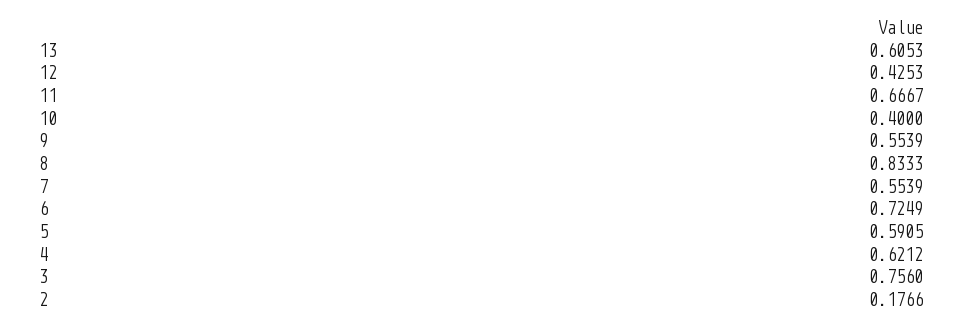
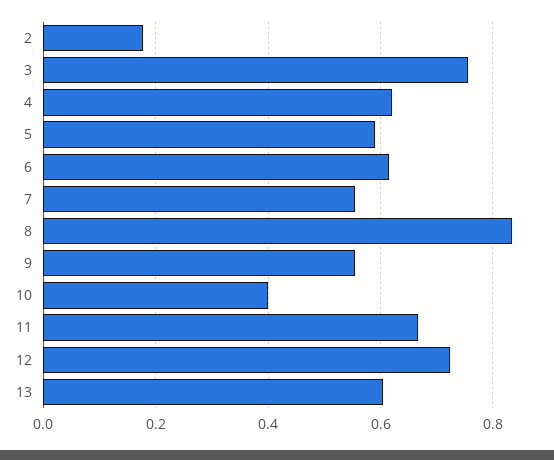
12: 0.4253 -> 0.72
6: 0.7249 -> 0.62

